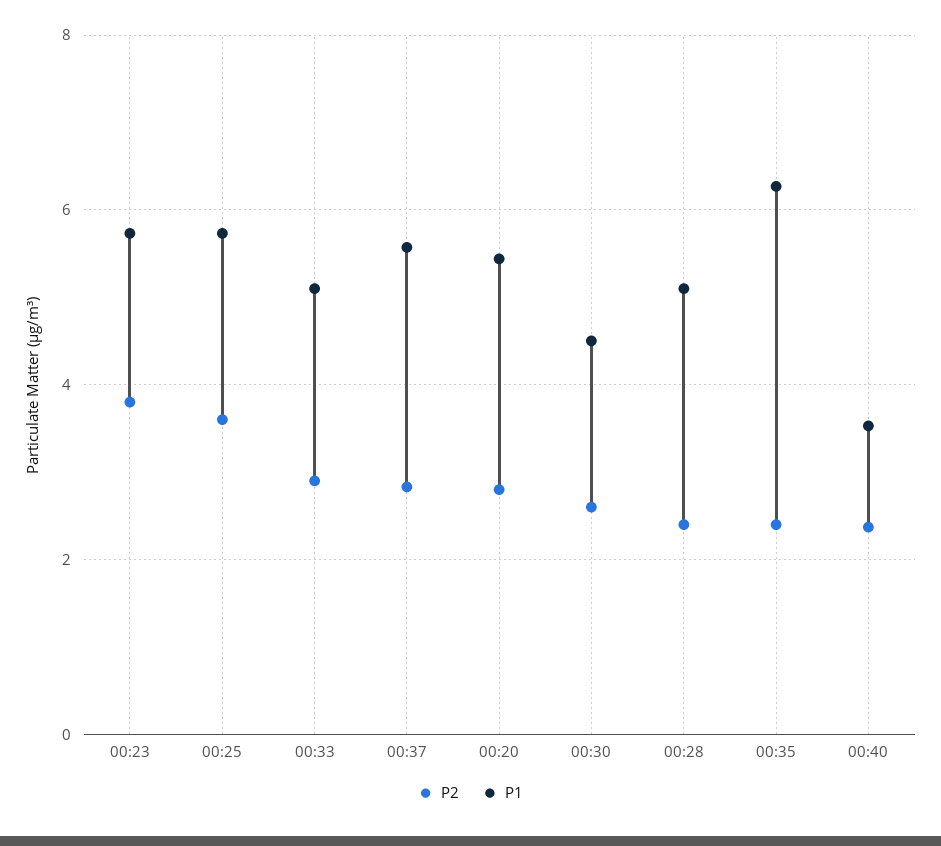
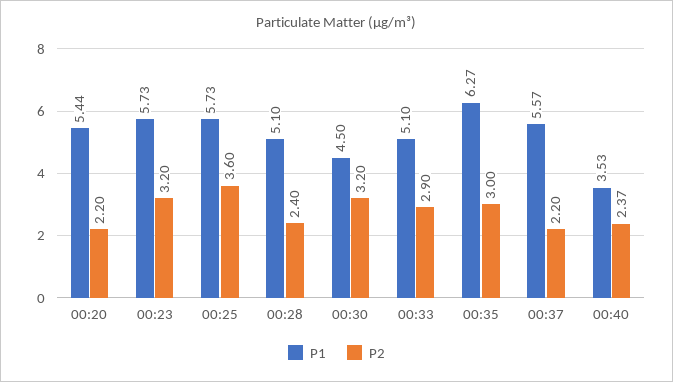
P2, 00:23: 3.8 -> 3.2
P2, 00:37: 2.8 -> 2.2
P2, 00:20: 2.8 -> 2.2
P2, 00:30: 2.6 -> 3.2
P2, 00:35: 2.4 -> 3

